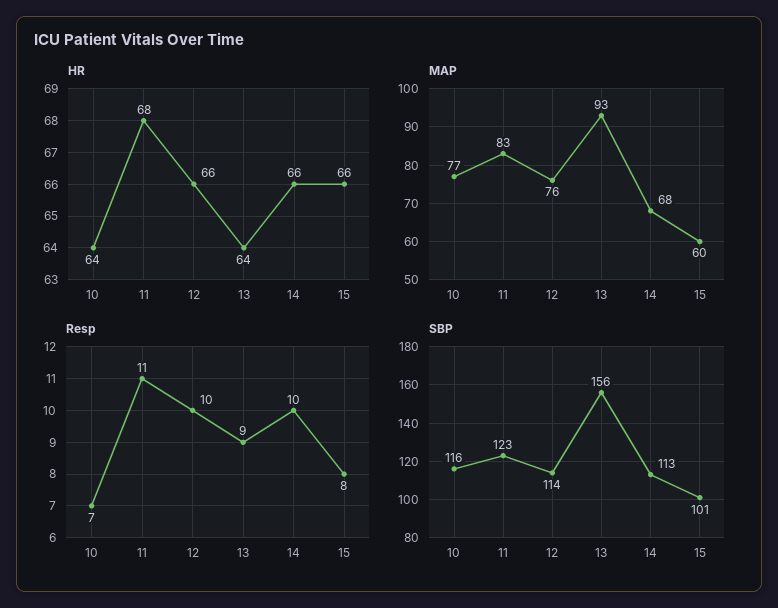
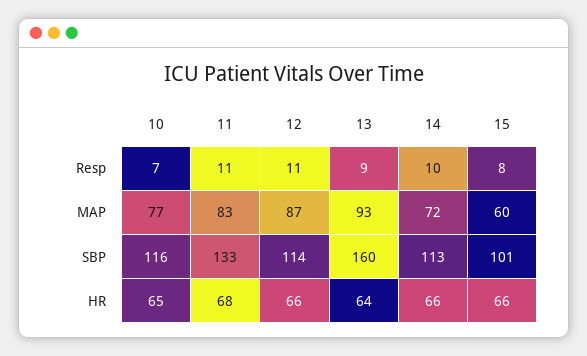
HR, 10: 64 -> 65
MAP, 12: 76 -> 87
MAP, 14: 68 -> 72
Resp, 12: 10 -> 11
SBP, 11: 123 -> 133
SBP, 13: 156 -> 160

